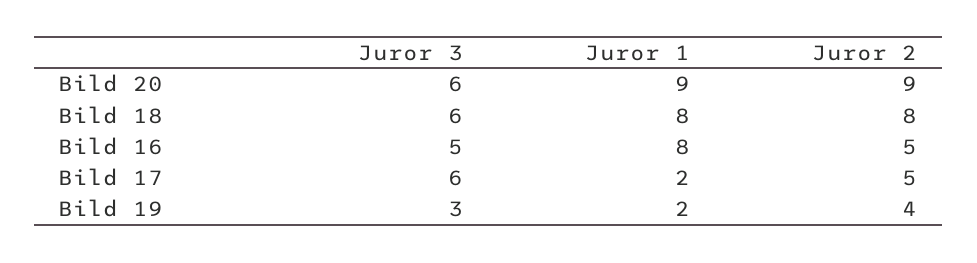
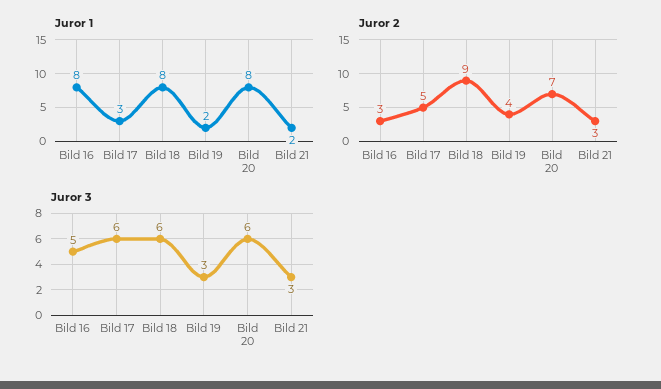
Juror 1, Bild 20: 9 -> 8
Juror 2, Bild 20: 9 -> 7
Juror 2, Bild 18: 8 -> 9
Juror 2, Bild 16: 5 -> 3
Juror 1, Bild 17: 2 -> 3
Juror 1, Bild 21: none -> 2
Juror 2, Bild 21: none -> 3
Juror 3, Bild 21: none -> 3

